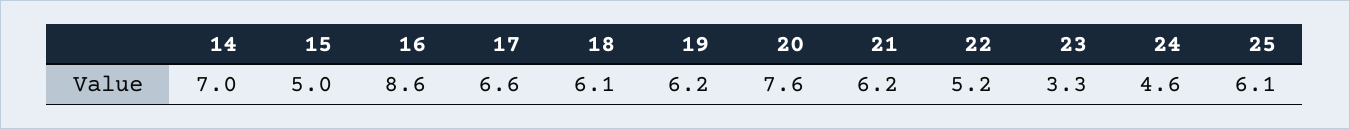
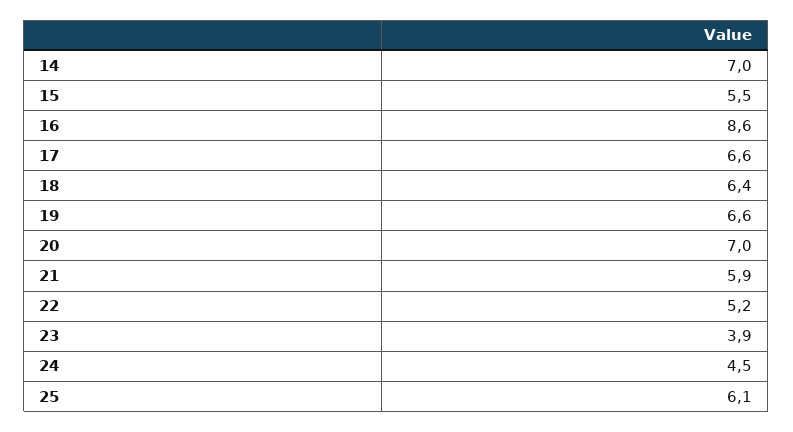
15: 5 -> 5.5
18: 6.1 -> 6.4
19: 6.2 -> 6.6
20: 7.6 -> 7
21: 6.2 -> 5.9
23: 3.3 -> 3.9
24: 4.6 -> 4.5

